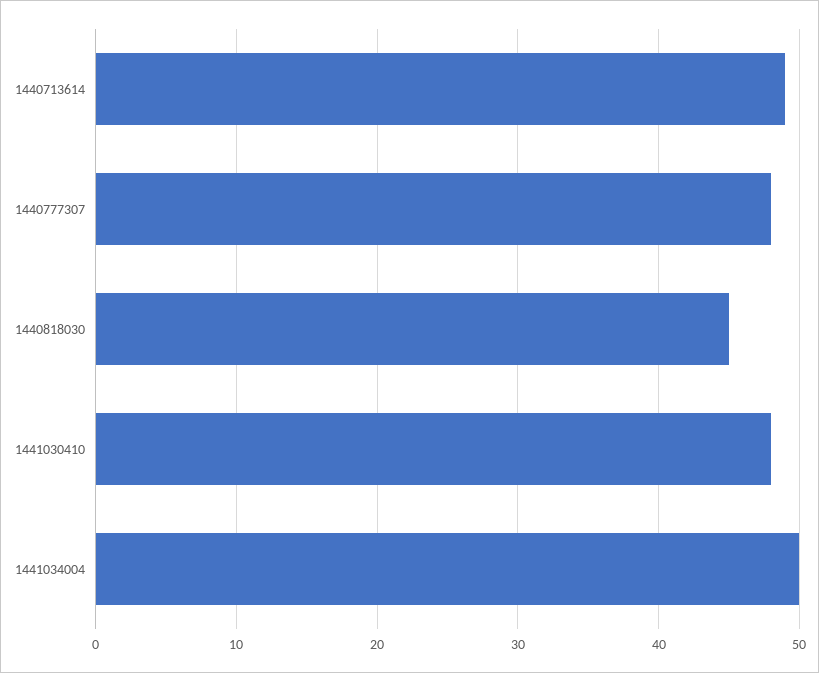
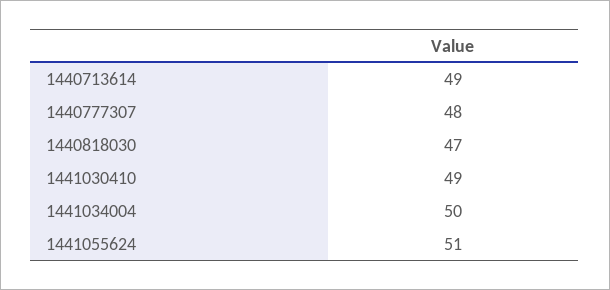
1440818030: 45 -> 47
1441030410: 48 -> 49
1441055624: none -> 51

